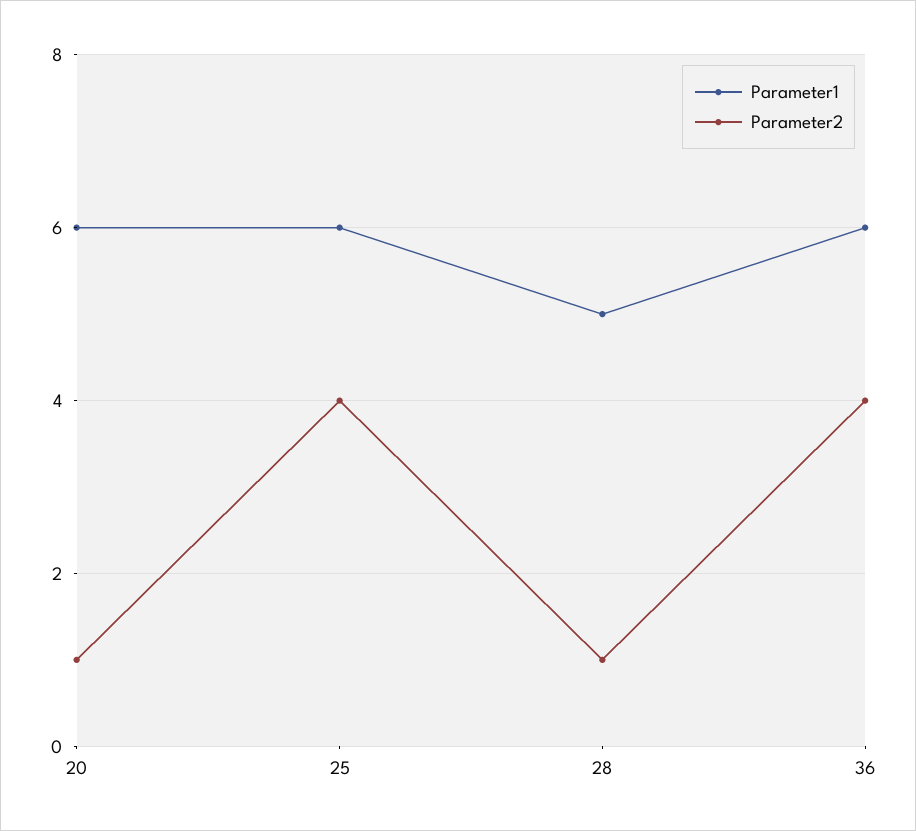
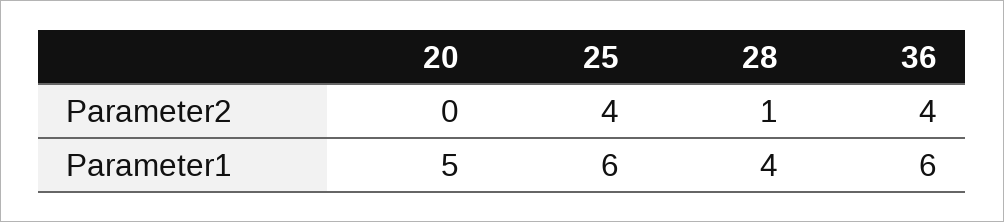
Parameter1, 20: 6 -> 5
Parameter2, 20: 1 -> 0
Parameter1, 28: 5 -> 4

